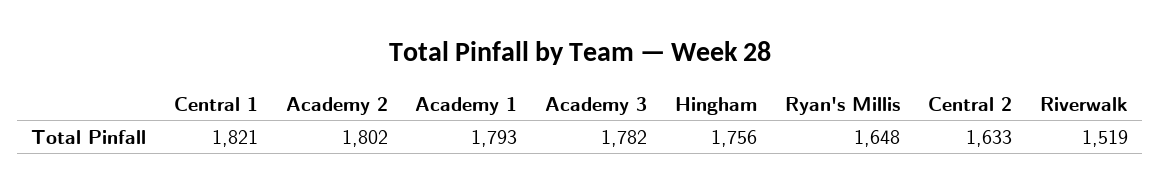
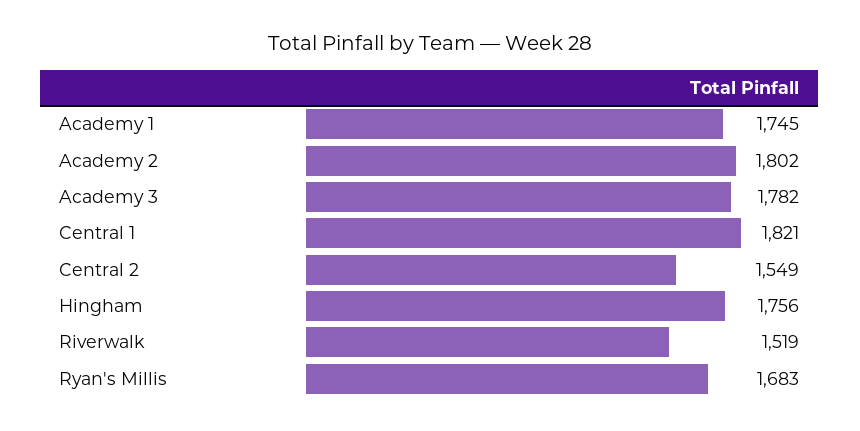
Academy 1: 1793 -> 1745
Ryan's Millis: 1648 -> 1683
Central 2: 1633 -> 1549

